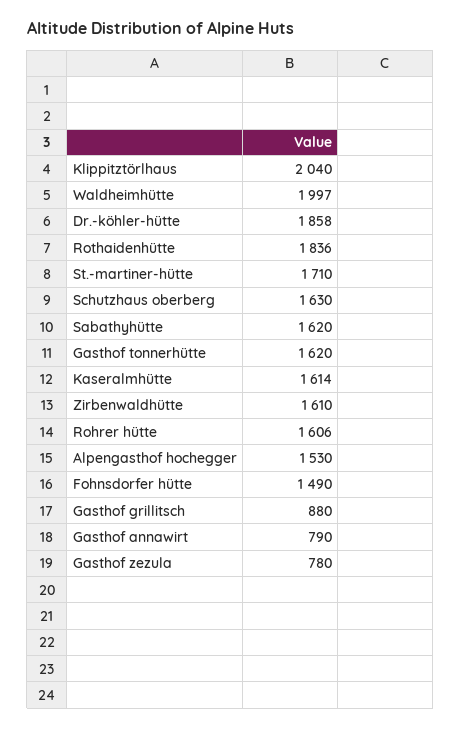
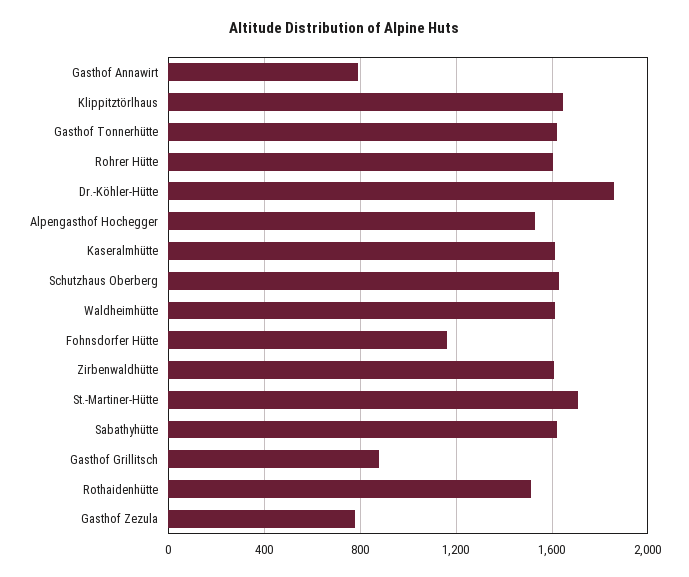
Klippitztörlhaus: 2040 -> 1650
Waldheimhütte: 1997 -> 1600
Rothaidenhütte: 1836 -> 1500
Fohnsdorfer hütte: 1490 -> 1150

